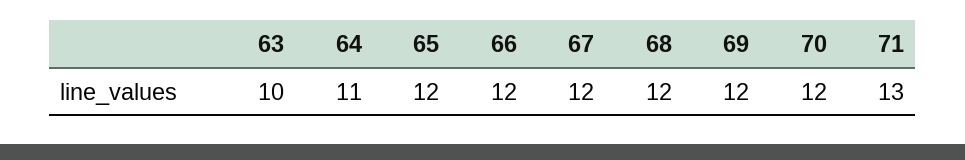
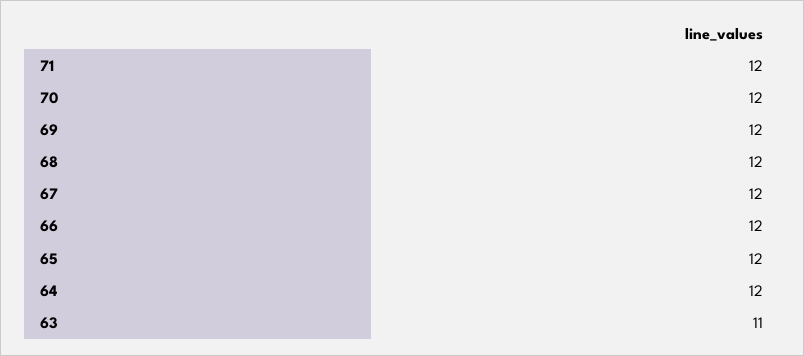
63: 10 -> 11
64: 11 -> 12
71: 13 -> 12

